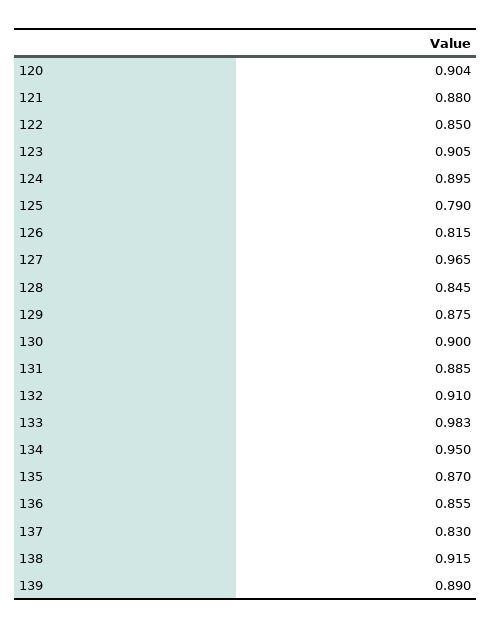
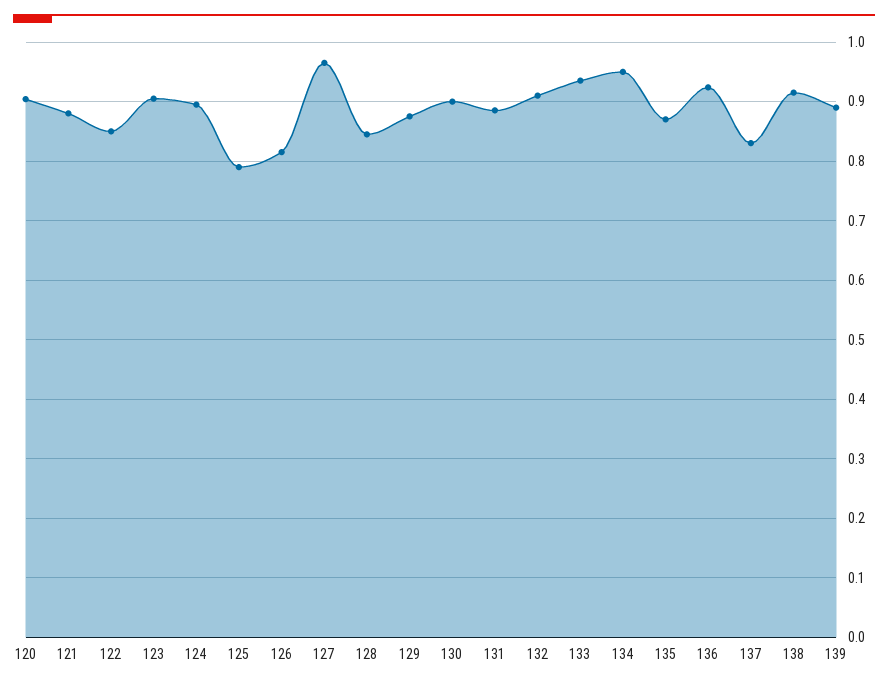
133: 0.983 -> 0.94
136: 0.855 -> 0.92

